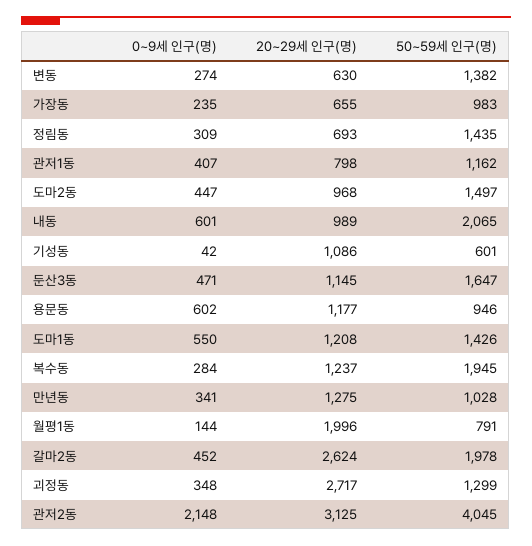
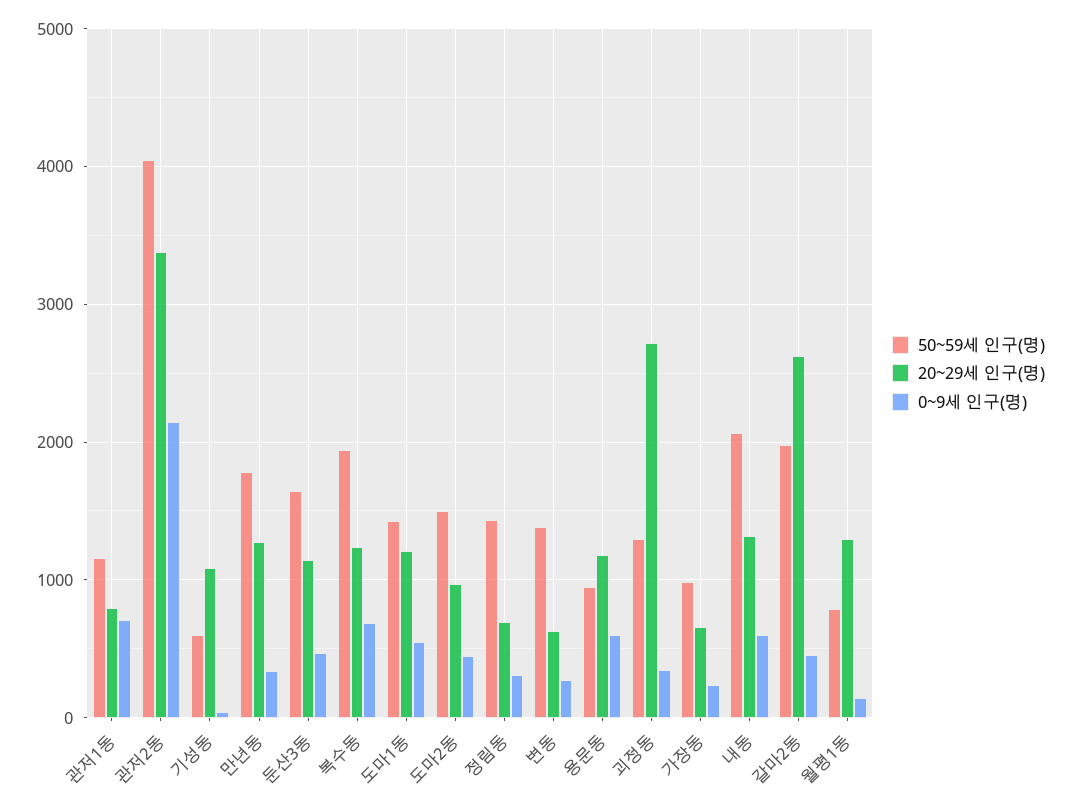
0~9세 인구(명), 관저1동: 407 -> 700
20~29세 인구(명), 내동: 989 -> 1300
0~9세 인구(명), 복수동: 284 -> 700
50~59세 인구(명), 만년동: 1028 -> 1800
20~29세 인구(명), 월평1동: 1996 -> 1300
20~29세 인구(명), 관저2동: 3125 -> 3400

